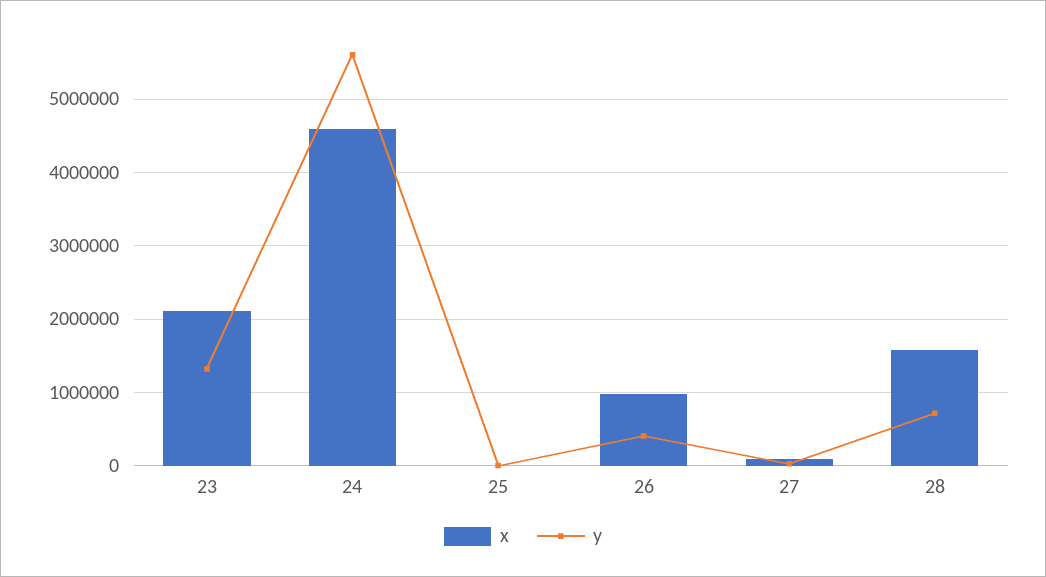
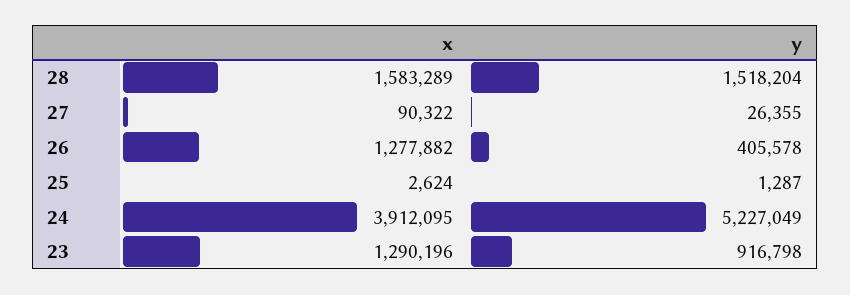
x, 23: 2100000 -> 1290196
y, 23: 1300000 -> 916798
x, 24: 4600000 -> 3912095
y, 24: 5600000 -> 5227049
x, 26: 1000000 -> 1277882
y, 28: 700000 -> 1518204

